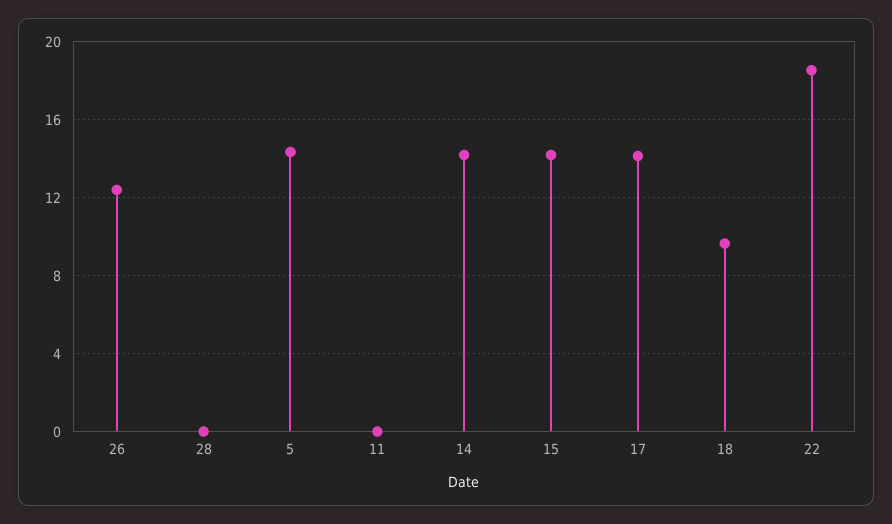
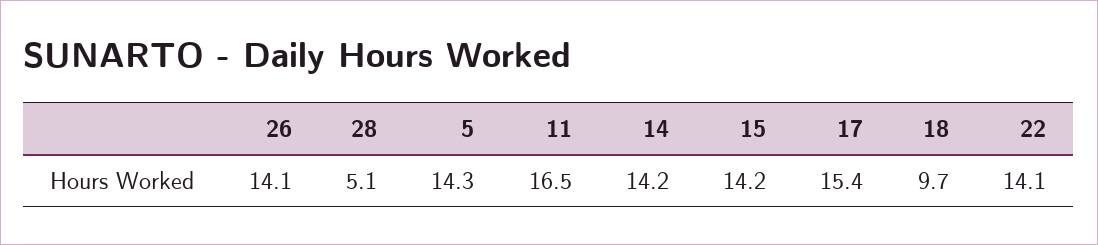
26: 12.5 -> 14.1
28: 0 -> 5.1
11: 0 -> 16.5
17: 14 -> 15.4
22: 18.5 -> 14.1

